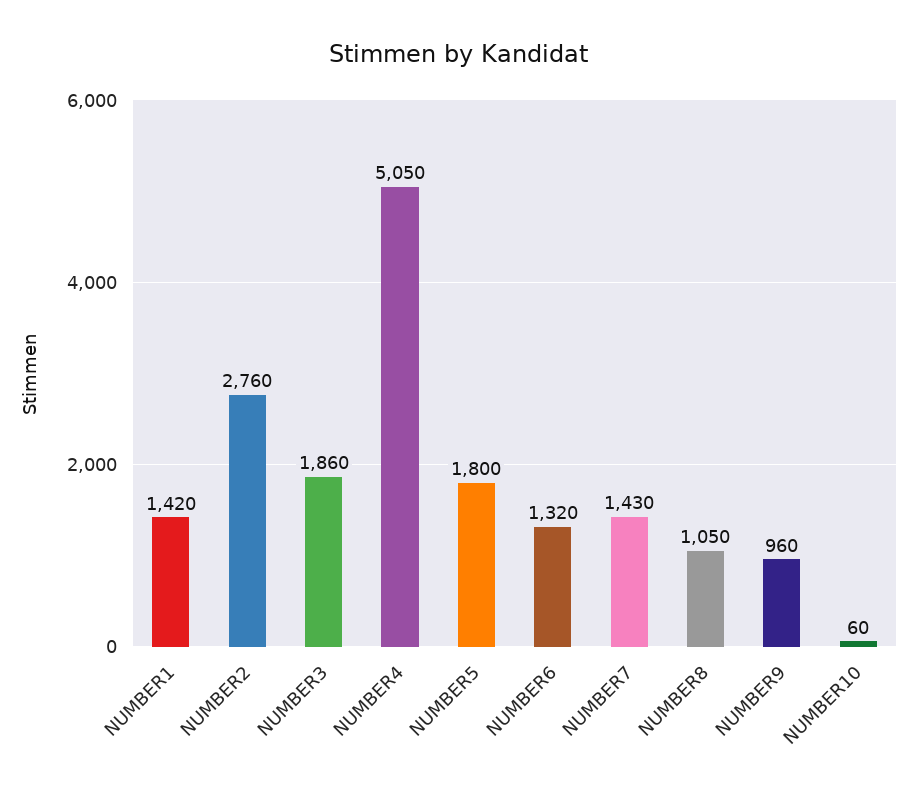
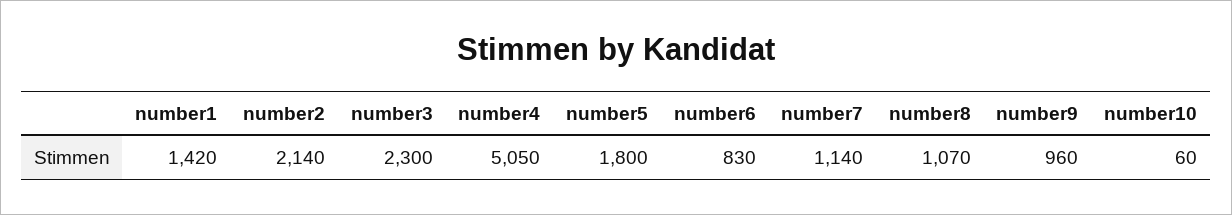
NUMBER2: 2760 -> 2140
NUMBER3: 1860 -> 2300
NUMBER6: 1320 -> 830
NUMBER7: 1430 -> 1140
NUMBER8: 1050 -> 1070

